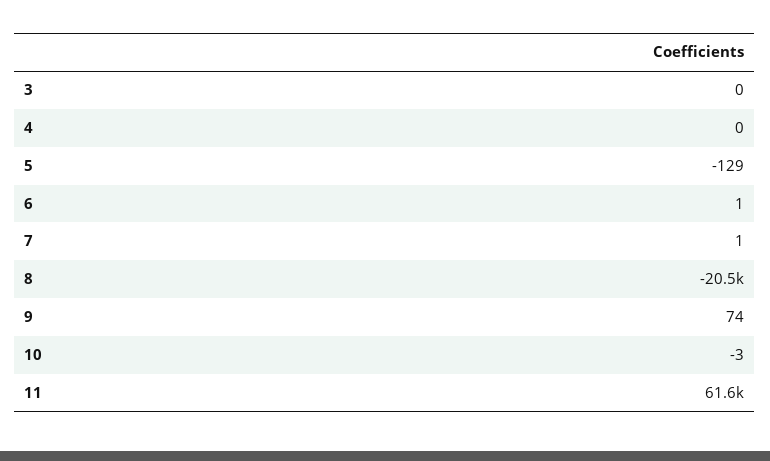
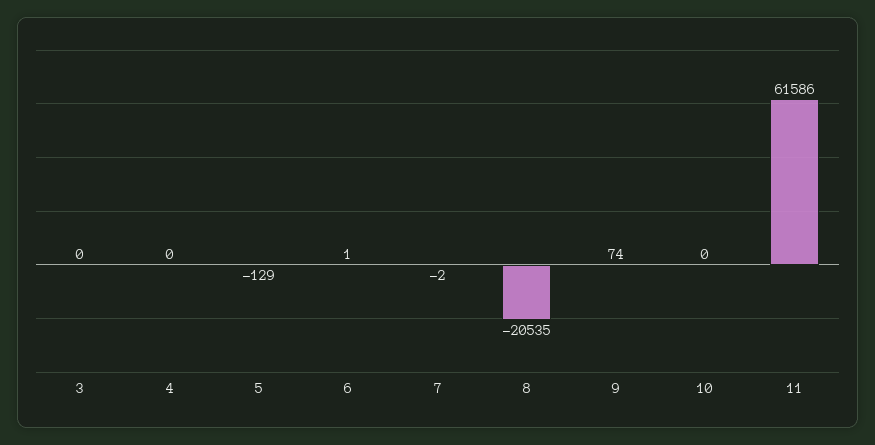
7: 1 -> -2
10: -3 -> 0

